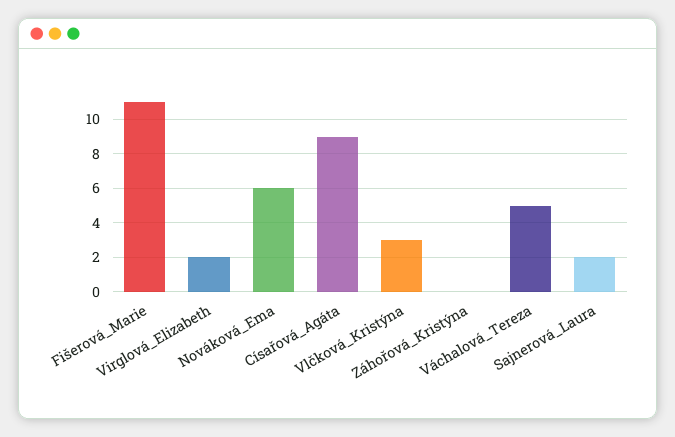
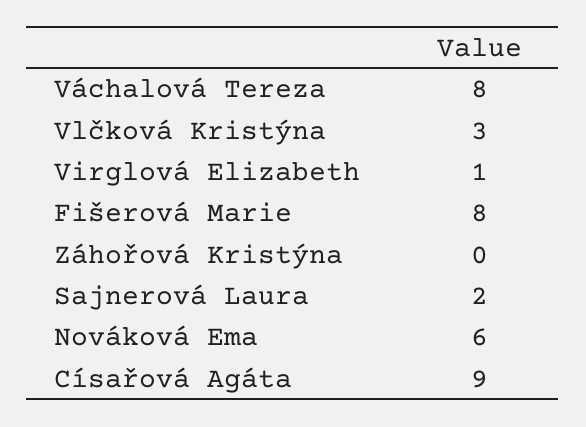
Fišerová_Marie: 11 -> 8
Virglová_Elizabeth: 2 -> 1
Váchalová_Tereza: 5 -> 8

